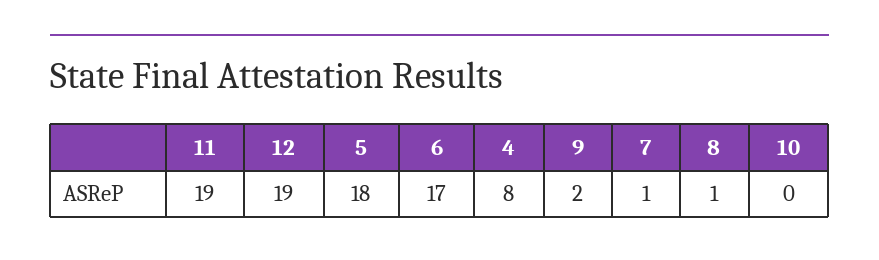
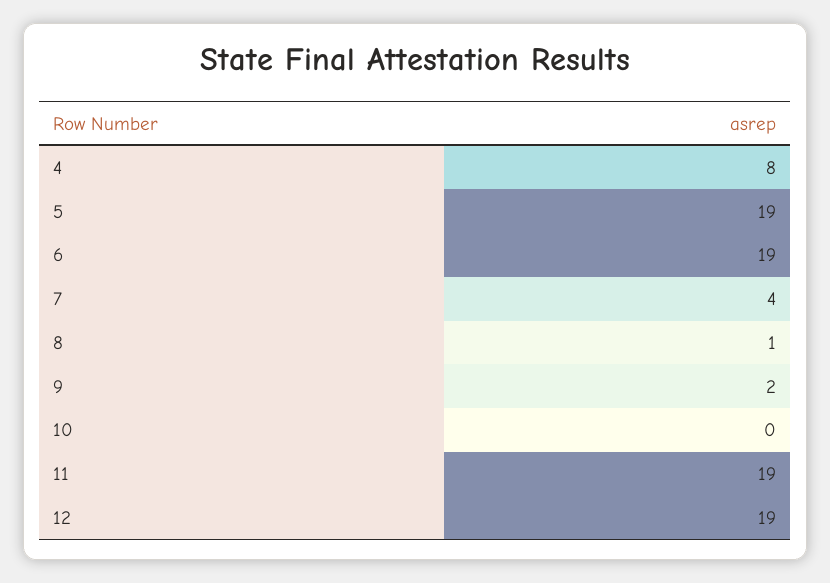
5: 18 -> 19
6: 17 -> 19
7: 1 -> 4

